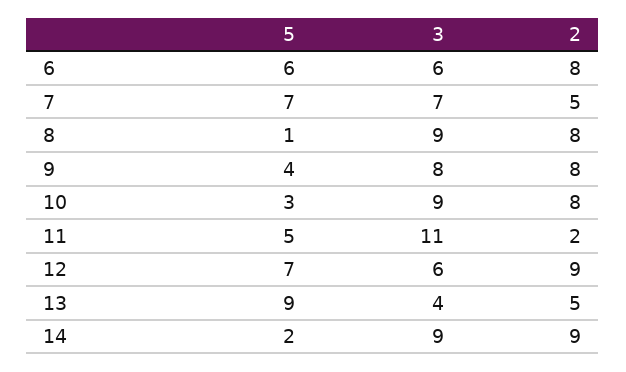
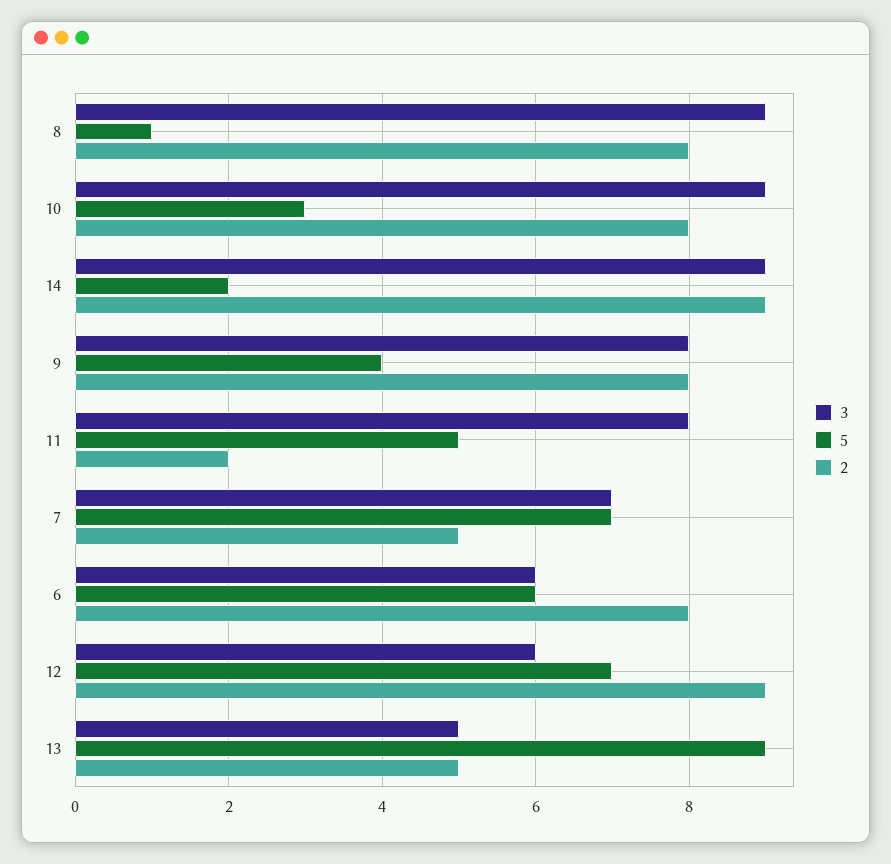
3, 11: 11 -> 8
3, 13: 4 -> 5

